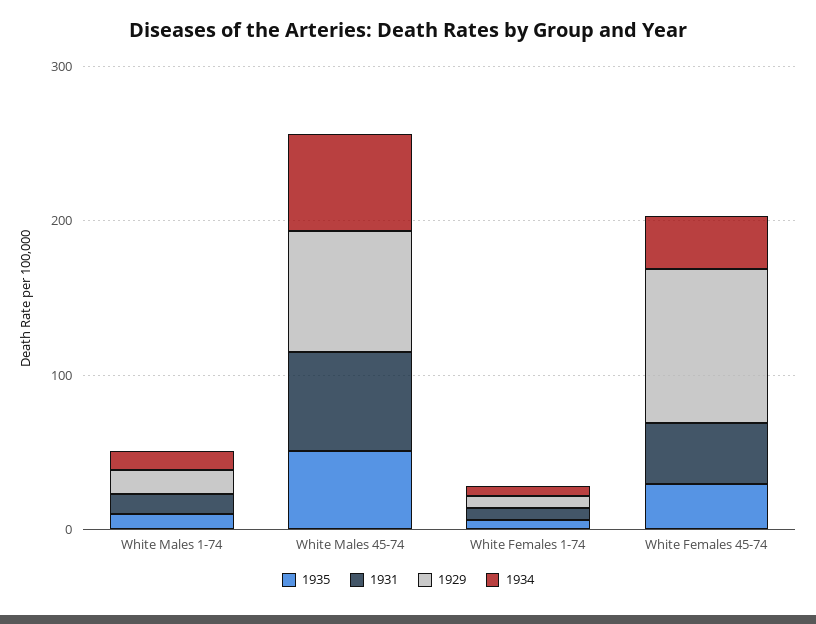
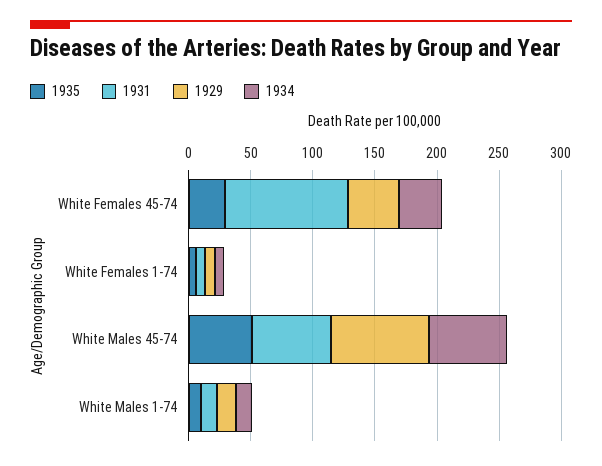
1931, White Females 45-74: 40 -> 100
1929, White Females 45-74: 100 -> 40

